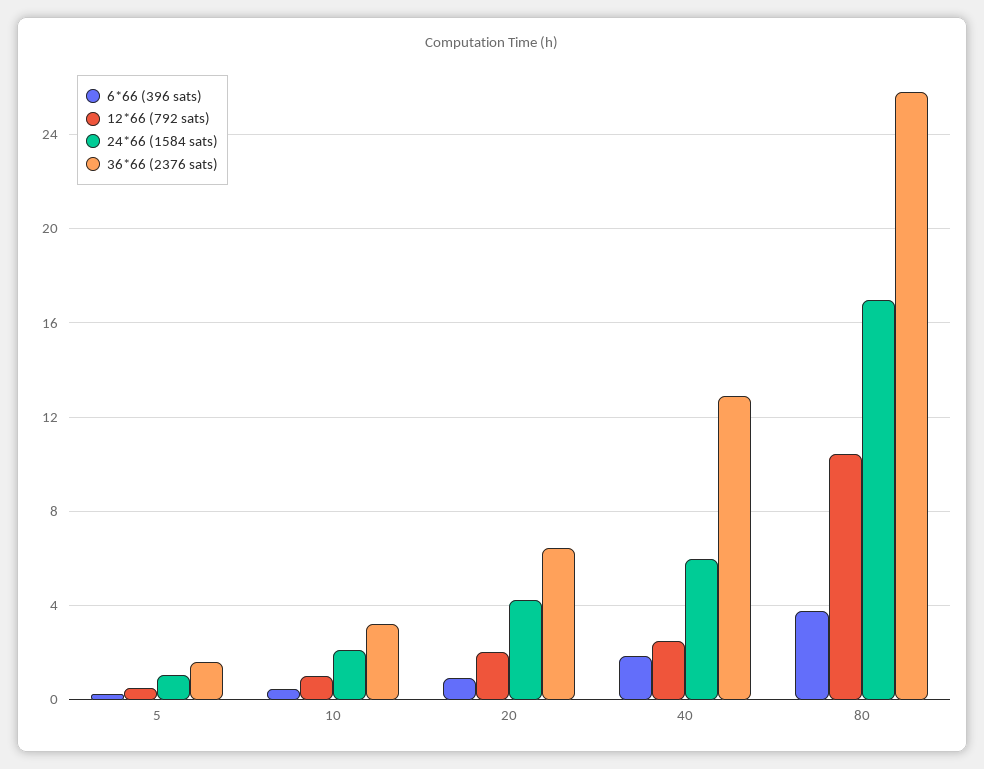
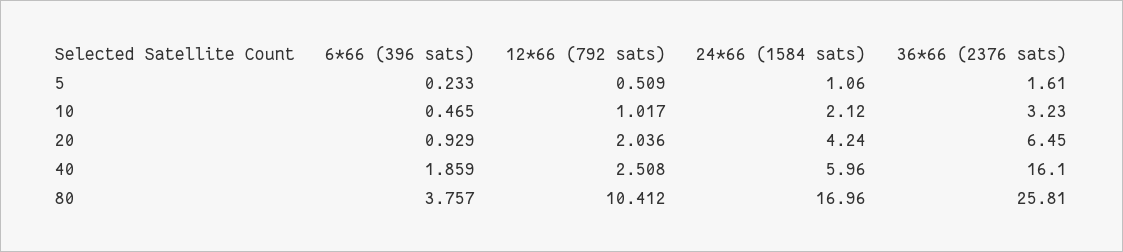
36*66 (2376 sats), 40: 13 -> 16.1

